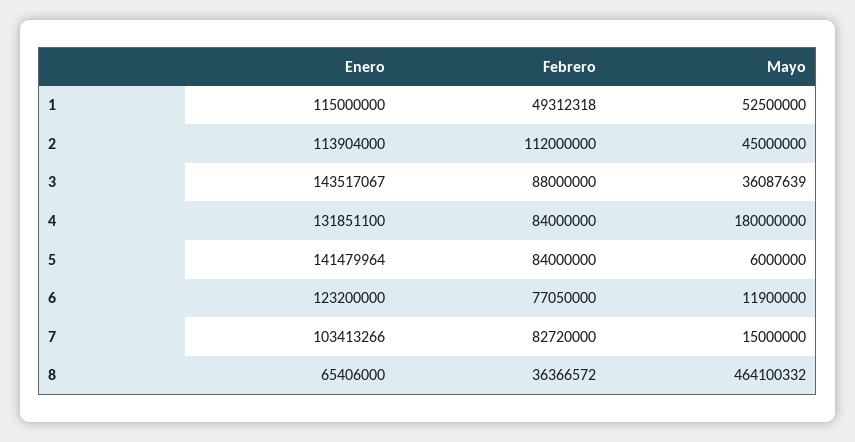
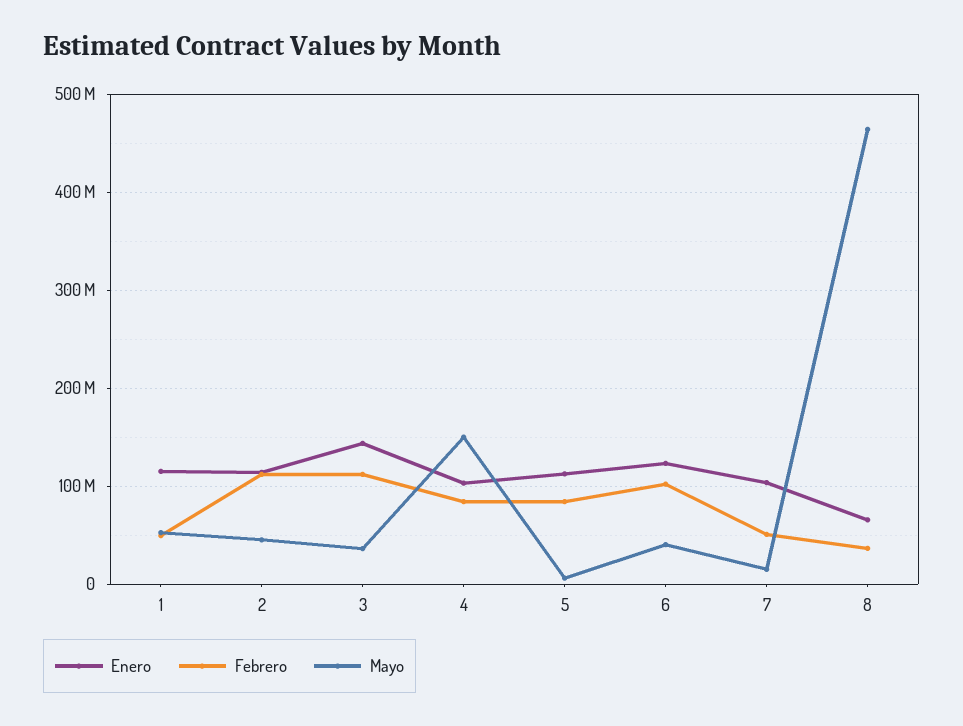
Febrero, 3: 88000000 -> 110000000
Enero, 4: 131851100 -> 100000000
Mayo, 4: 180000000 -> 150000000
Enero, 5: 141479964 -> 110000000
Febrero, 6: 77050000 -> 100000000
Mayo, 6: 11900000 -> 40000000
Febrero, 7: 82720000 -> 50000000

